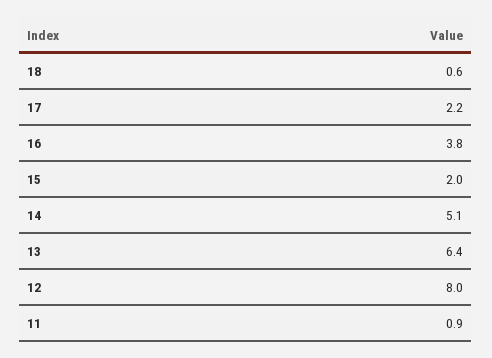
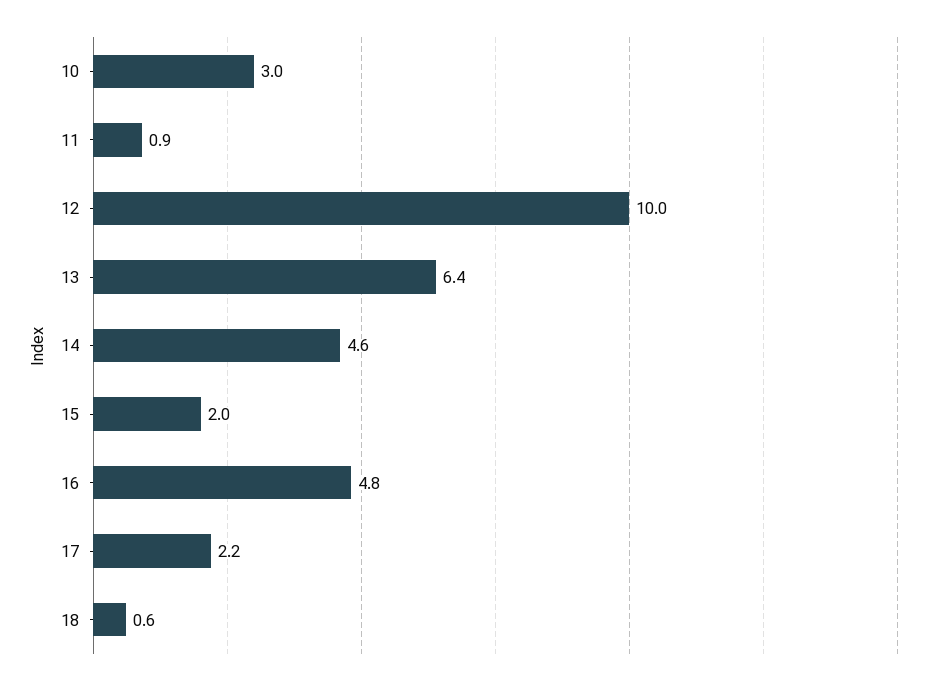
16: 3.8 -> 4.8
14: 5.1 -> 4.6
12: 8 -> 10
10: none -> 3

